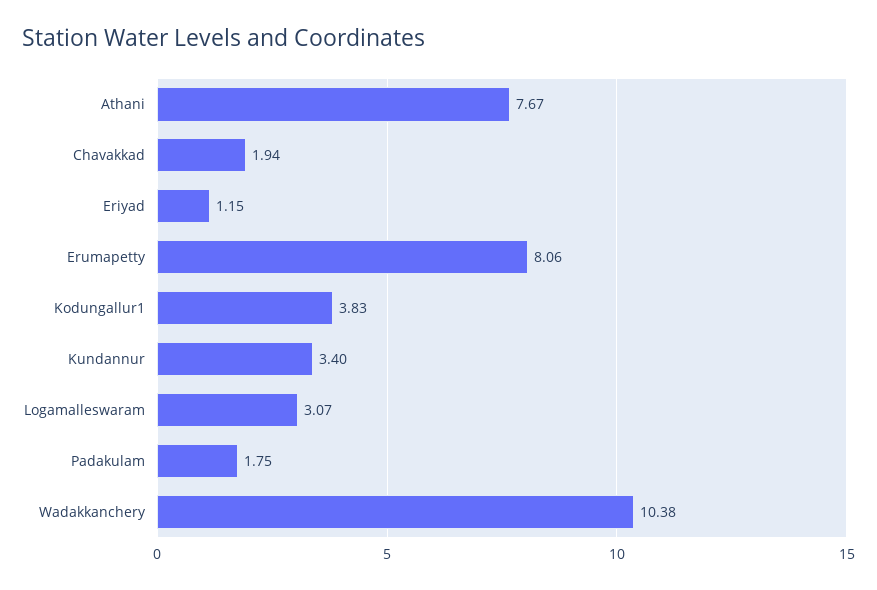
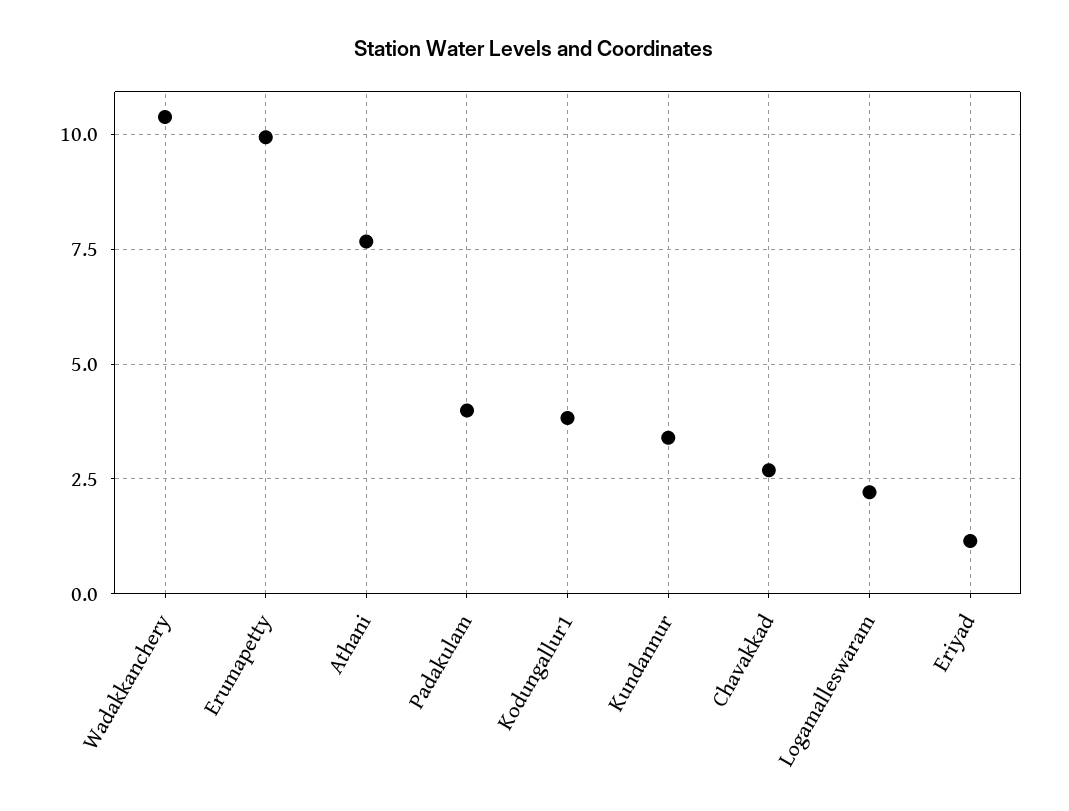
Chavakkad: 1.94 -> 2.75
Erumapetty: 8.06 -> 10
Logamalleswaram: 3.07 -> 2.25
Padakulam: 1.75 -> 4

